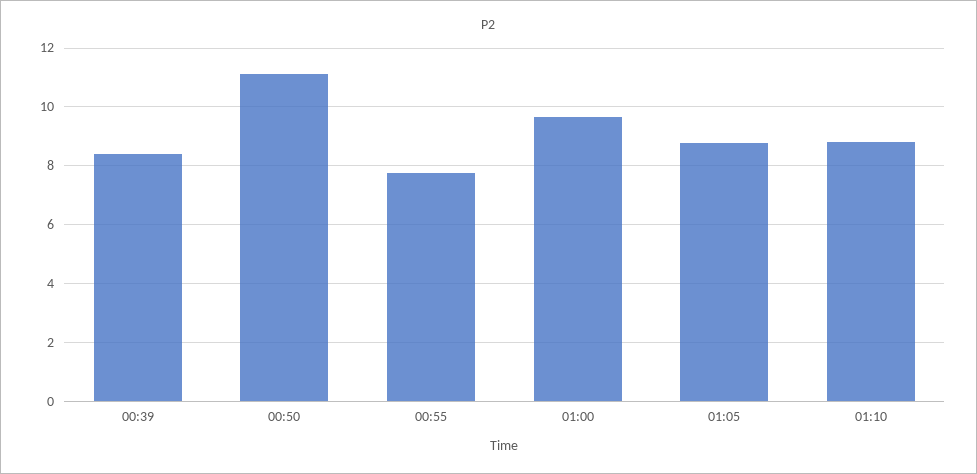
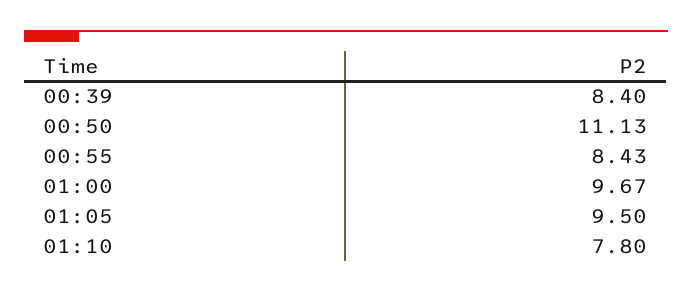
00:55: 7.75 -> 8.43
01:05: 8.75 -> 9.5
01:10: 8.75 -> 7.8

